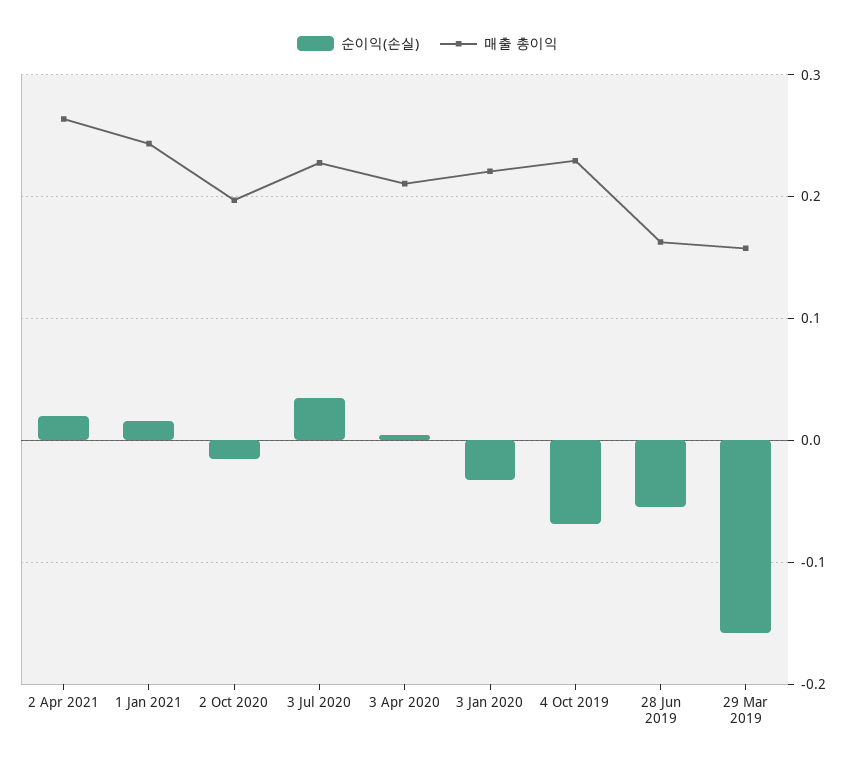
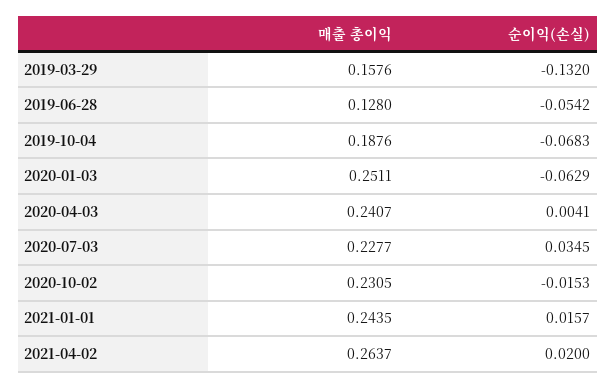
매출 총이익, 2 Oct 2020: 0.2 -> 0.2305
매출 총이익, 3 Apr 2020: 0.21 -> 0.2407
순이익(손실), 3 Jan 2020: -0.03 -> -0.0629
매출 총이익, 3 Jan 2020: 0.22 -> 0.2511
매출 총이익, 4 Oct 2019: 0.23 -> 0.1876
매출 총이익, 28 Jun 2019: 0.16 -> 0.128
순이익(손실), 29 Mar 2019: -0.16 -> -0.132

